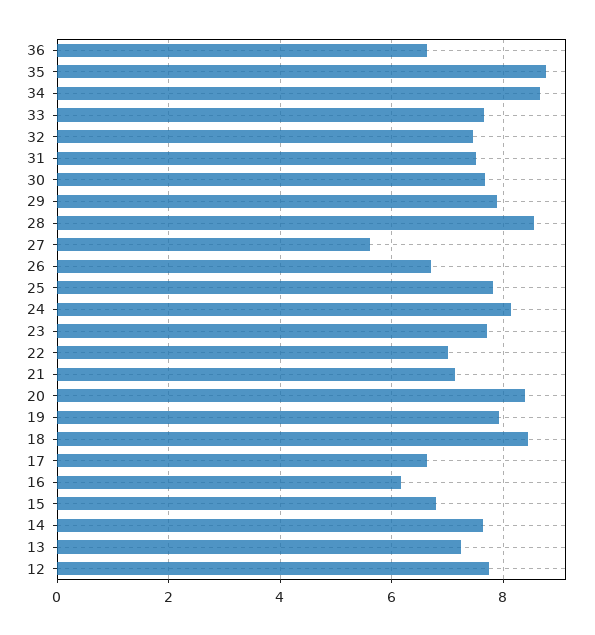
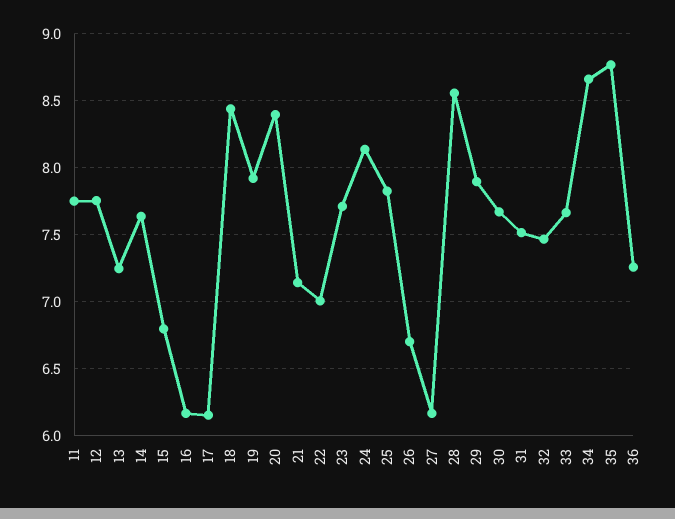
36: 6.6 -> 7.25
27: 5.6 -> 6.15
17: 6.6 -> 6.15
11: none -> 7.75

